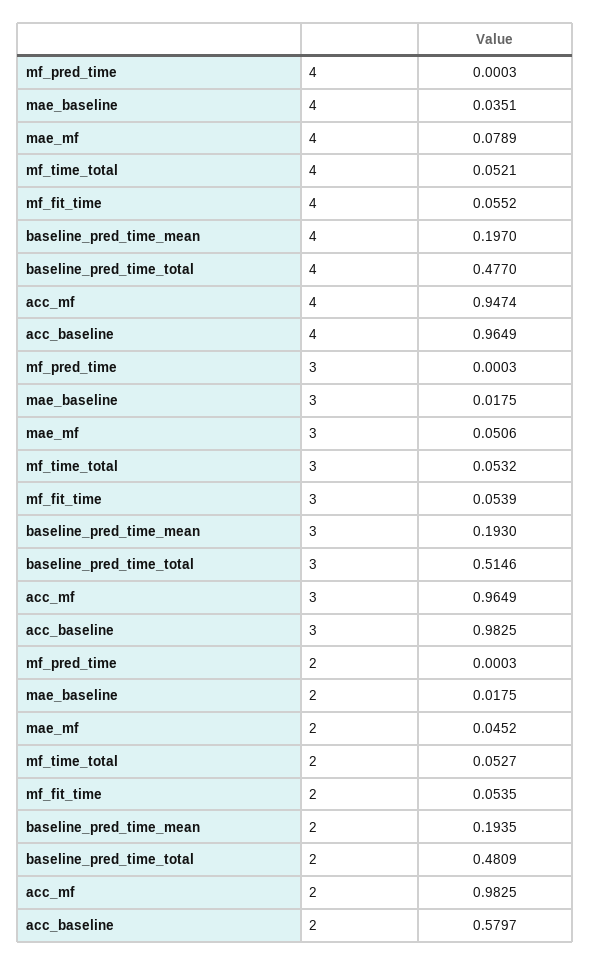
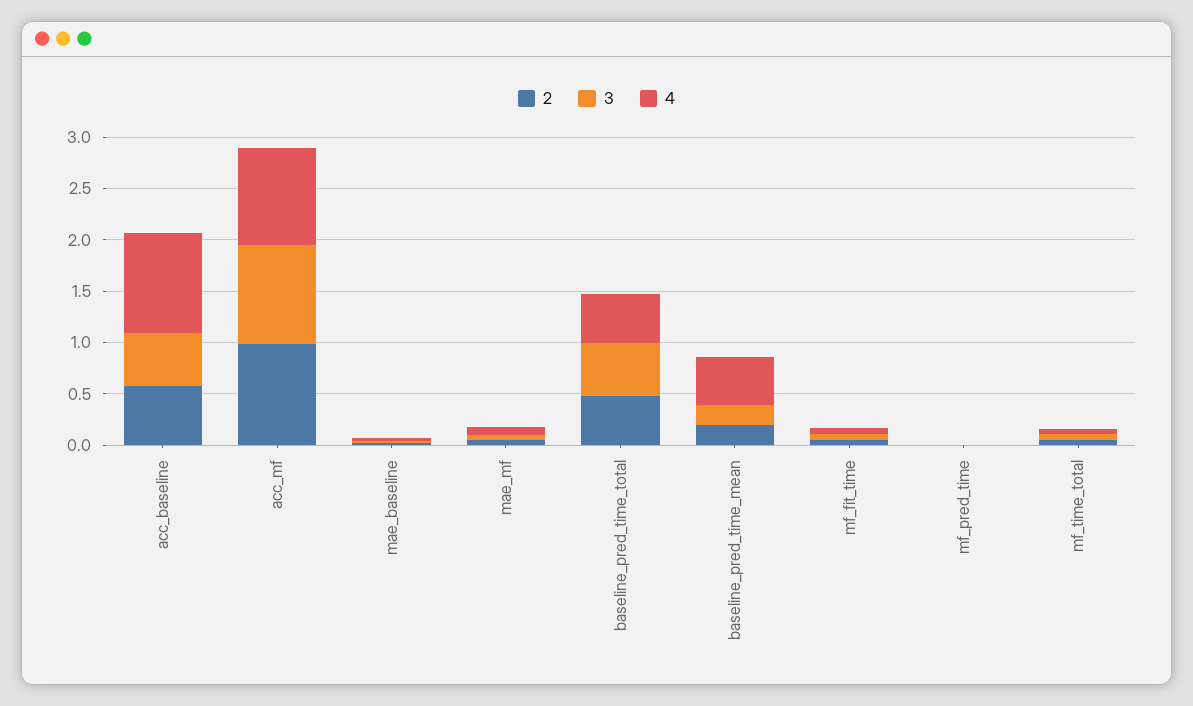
4, baseline_pred_time_mean: 0.197 -> 0.5
3, acc_baseline: 0.9825 -> 0.5

